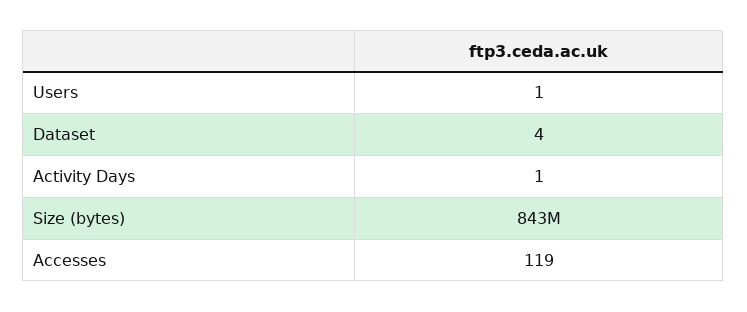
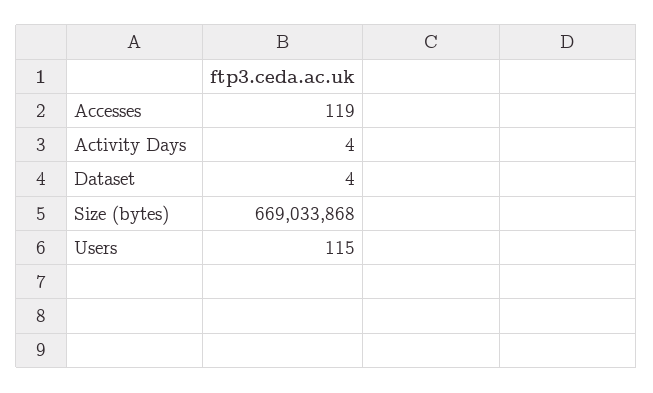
Users: 1 -> 115
Activity Days: 1 -> 4
Size (bytes): 843000000 -> 669033868

